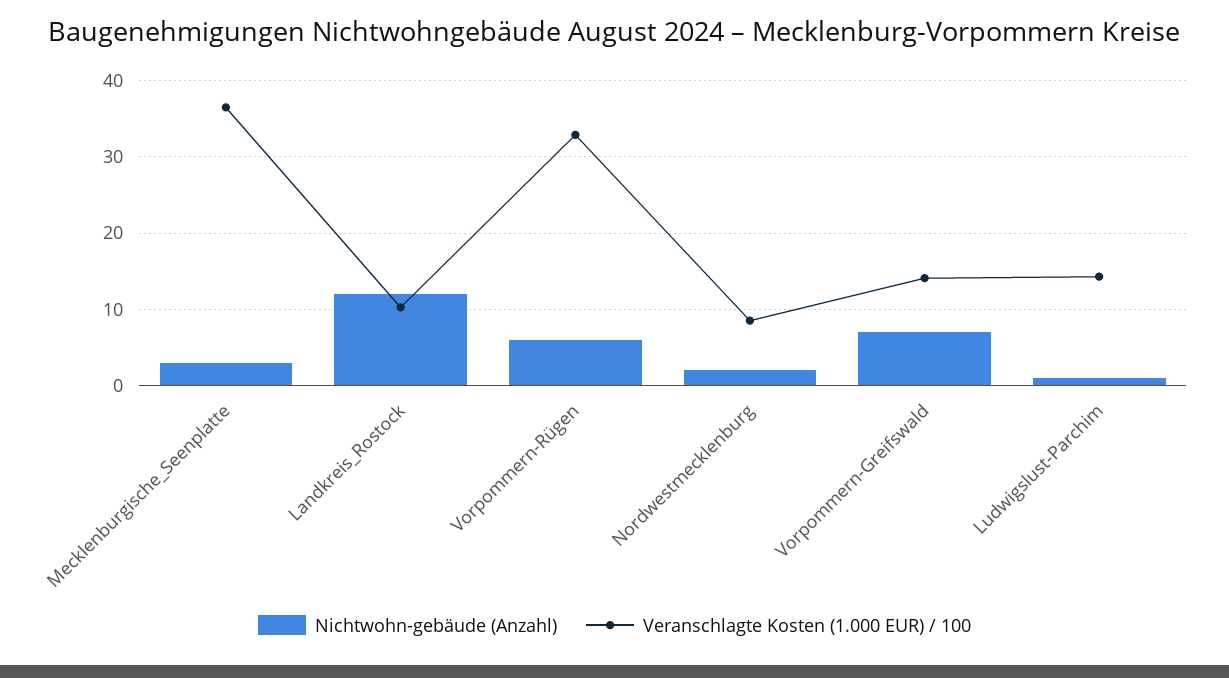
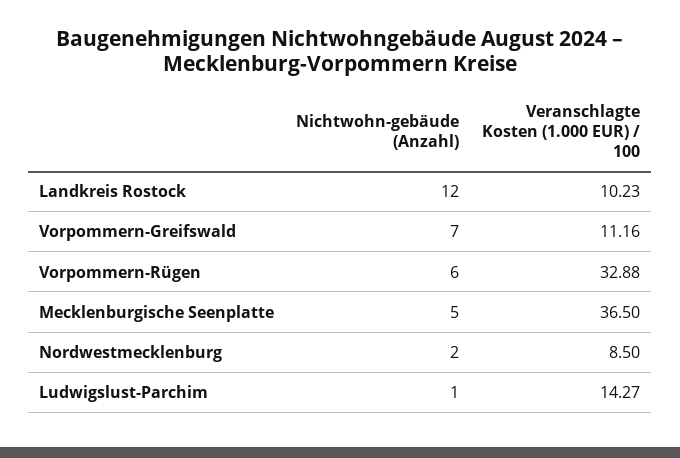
Nichtwohn-gebäude (Anzahl), Mecklenburgische_Seenplatte: 3 -> 5
Veranschlagte Kosten (1.000 EUR) / 100, Vorpommern-Greifswald: 14 -> 11.16

